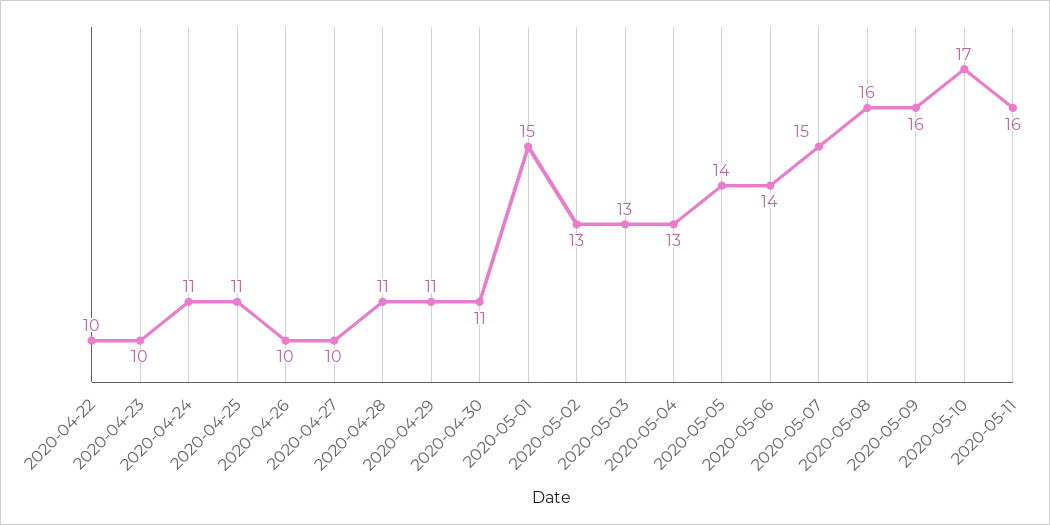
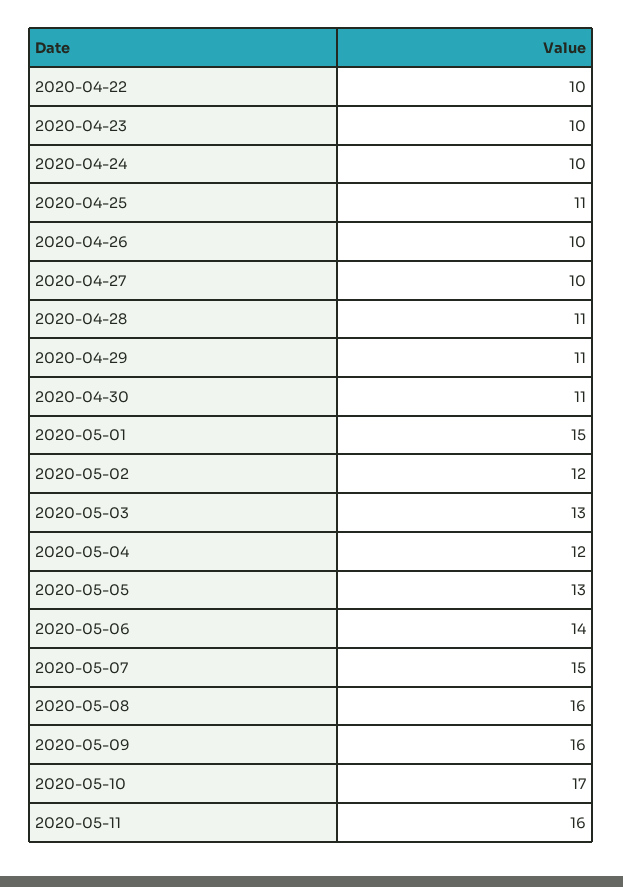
2020-04-24: 11 -> 10
2020-05-02: 13 -> 12
2020-05-04: 13 -> 12
2020-05-05: 14 -> 13

